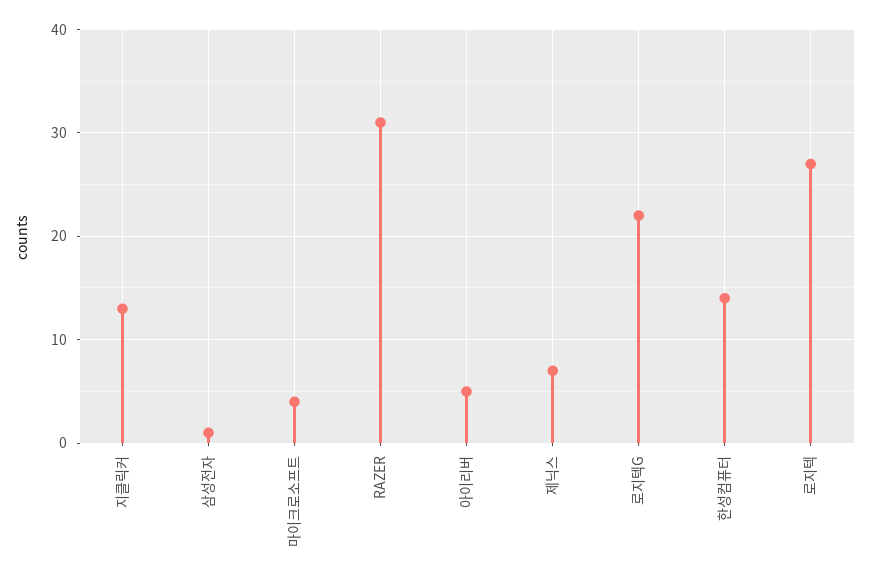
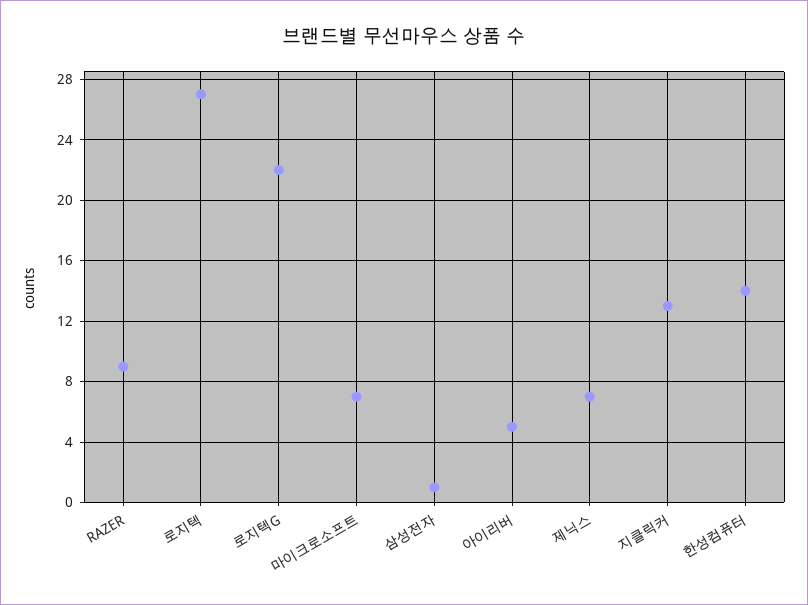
마이크로소프트: 4 -> 7
RAZER: 31 -> 9

